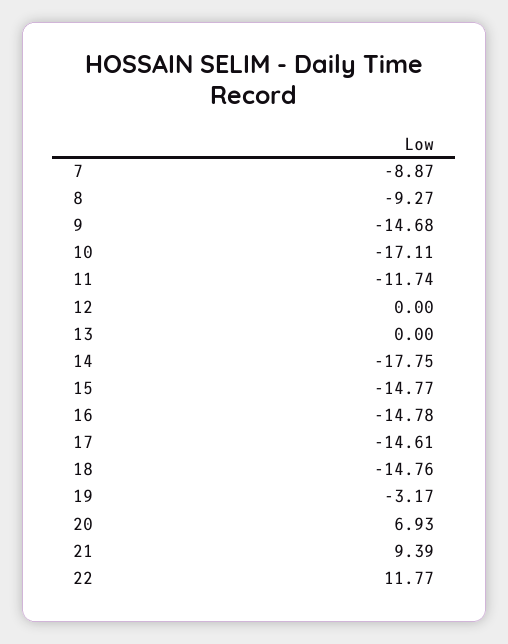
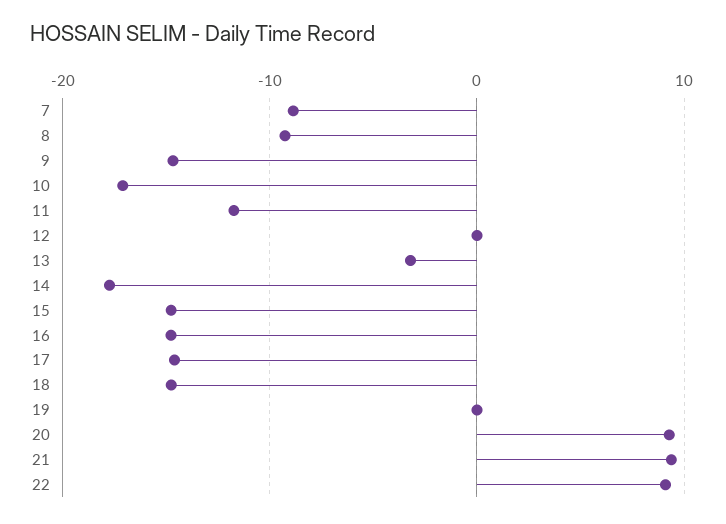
13: 0 -> -3
19: -3.17 -> 0
20: 6.93 -> 9
22: 11.77 -> 9

